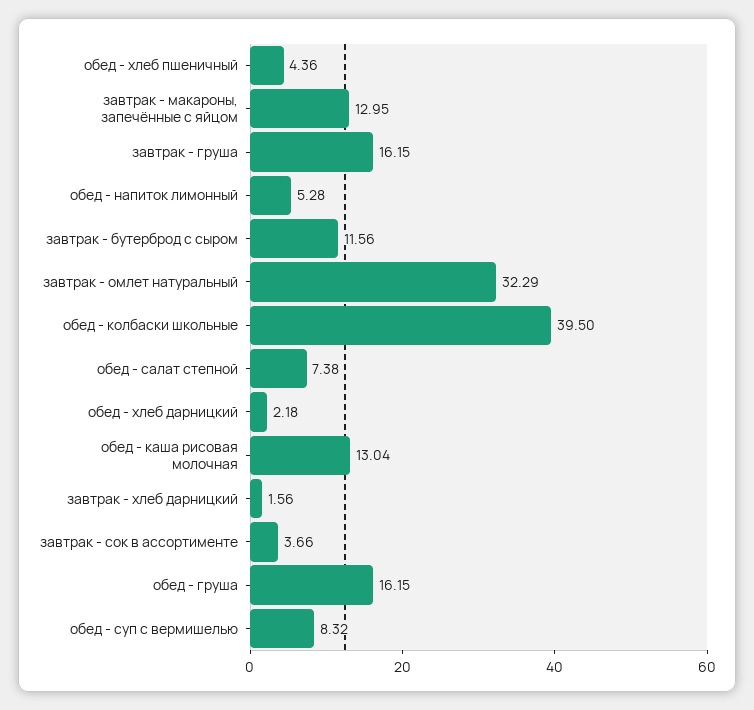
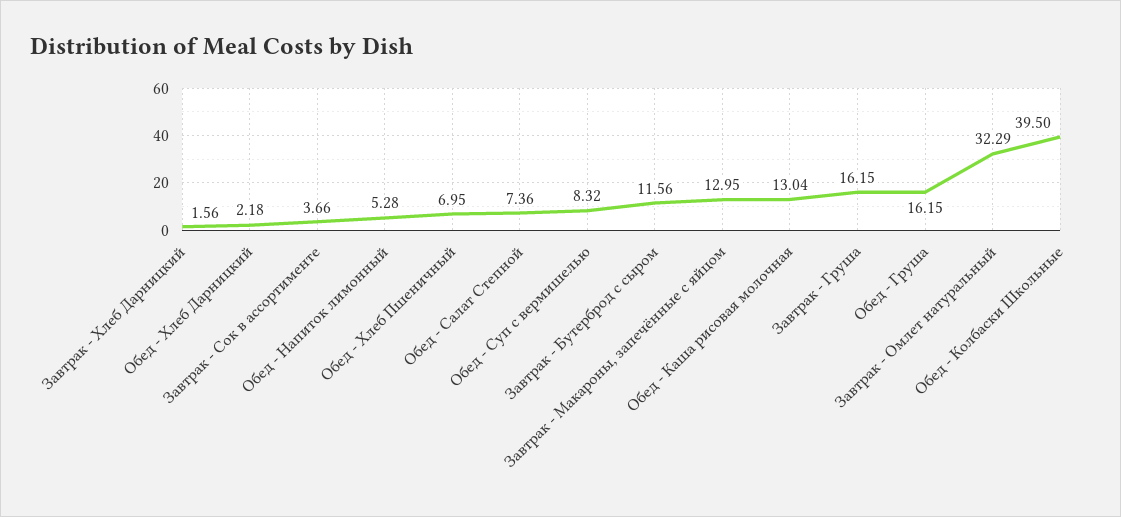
обед - хлеб пшеничный: 4.36 -> 6.95
обед - салат степной: 7.38 -> 7.36

